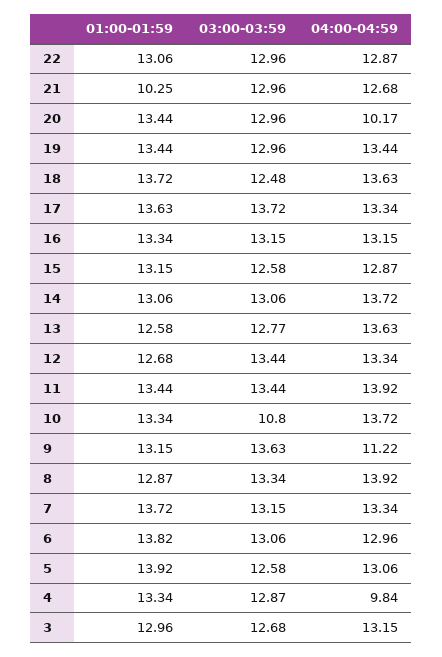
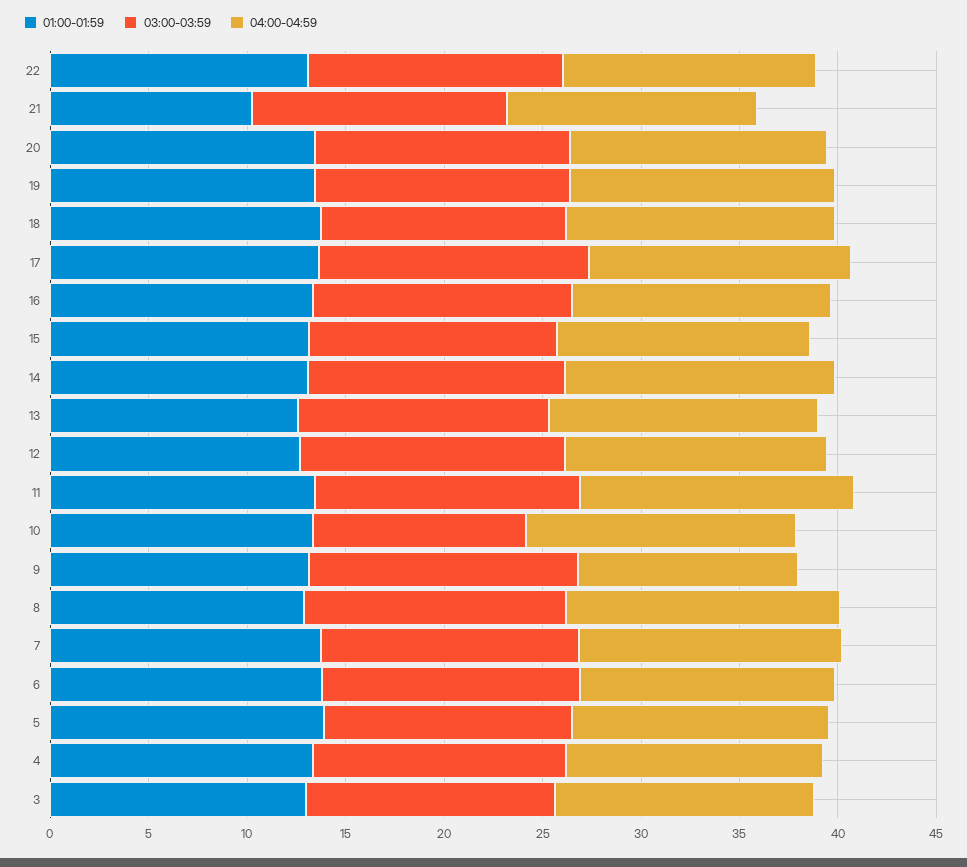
04:00-04:59, 20: 10.17 -> 13
04:00-04:59, 4: 9.84 -> 13

